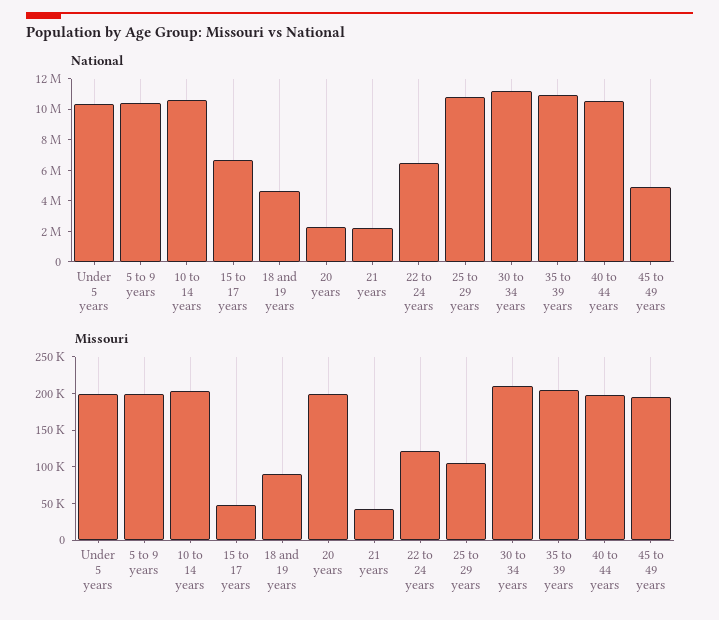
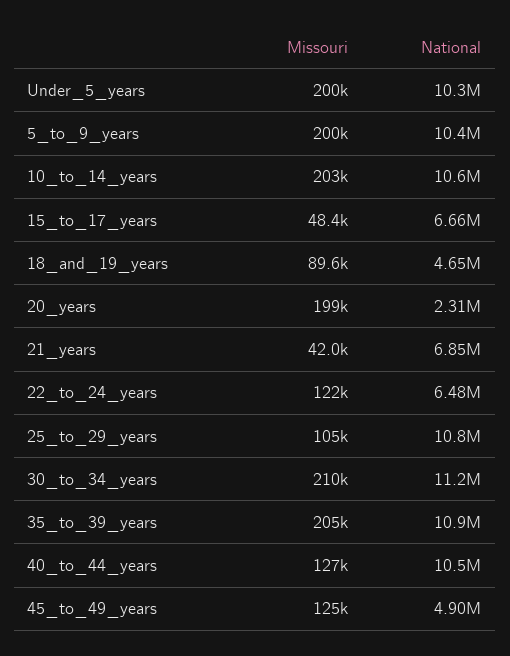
National, 21 years: 2000000 -> 6850000
Missouri, 40 to 44 years: 200000 -> 127000
Missouri, 45 to 49 years: 200000 -> 125000

